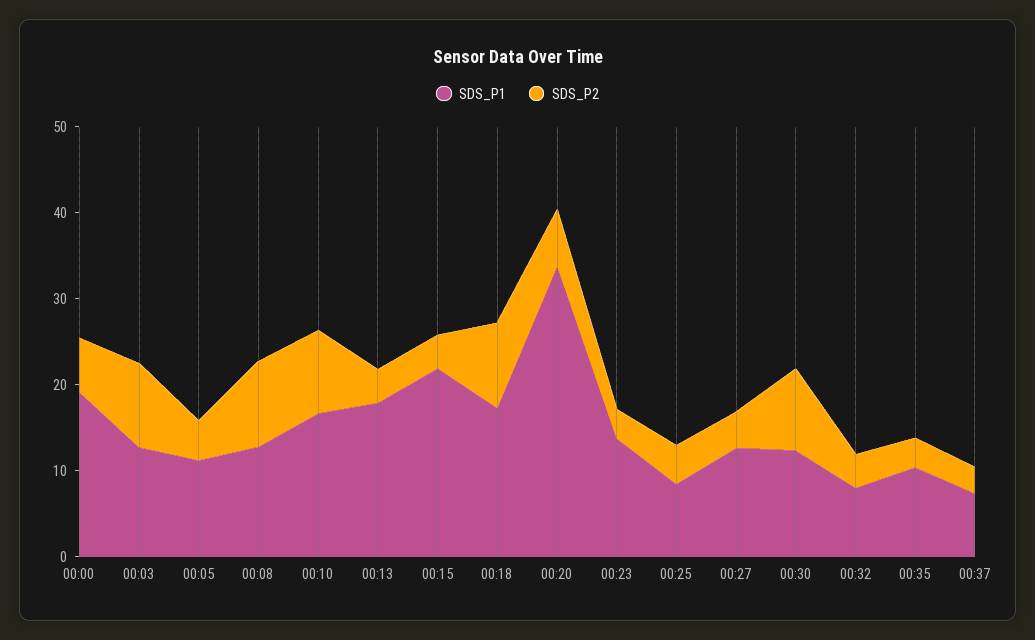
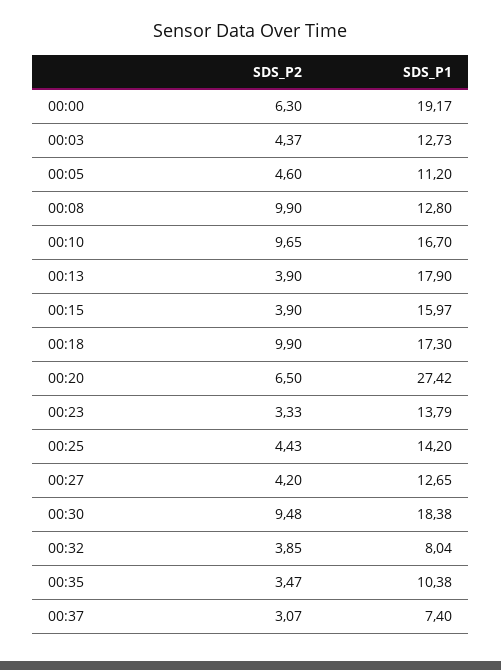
SDS_P2, 00:03: 10 -> 4.37
SDS_P1, 00:15: 22 -> 15.97
SDS_P1, 00:20: 34 -> 27.42
SDS_P1, 00:25: 8 -> 14.2
SDS_P1, 00:30: 12 -> 18.38

